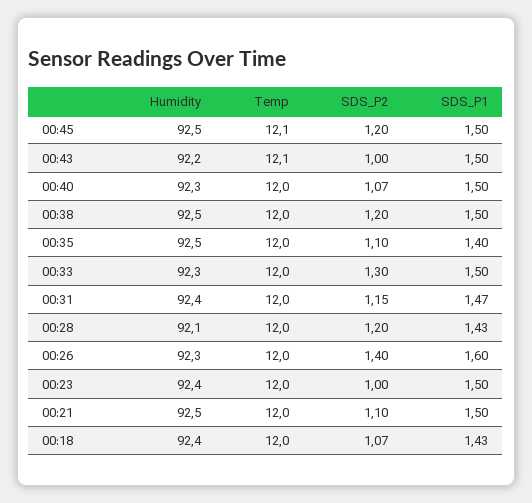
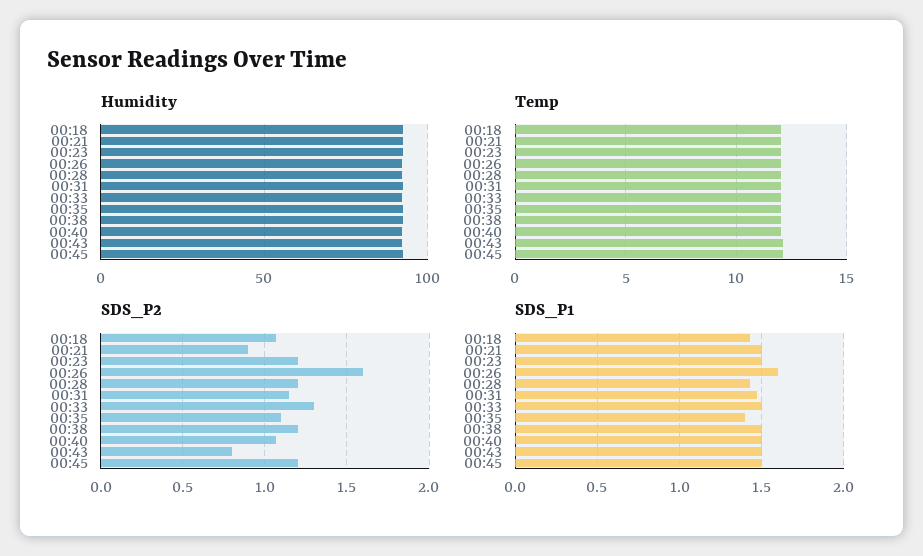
SDS_P2, 00:43: 1 -> 0.8
SDS_P2, 00:26: 1.4 -> 1.6
SDS_P2, 00:23: 1 -> 1.2
SDS_P2, 00:21: 1.1 -> 0.9

